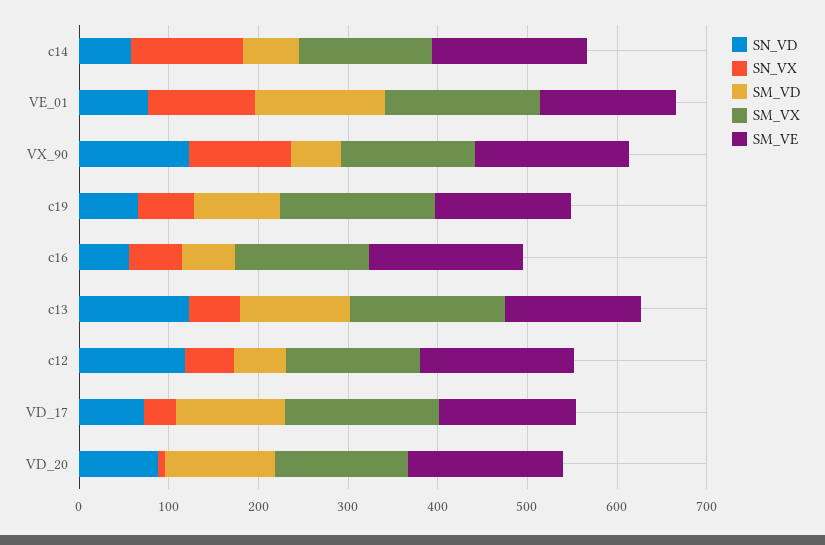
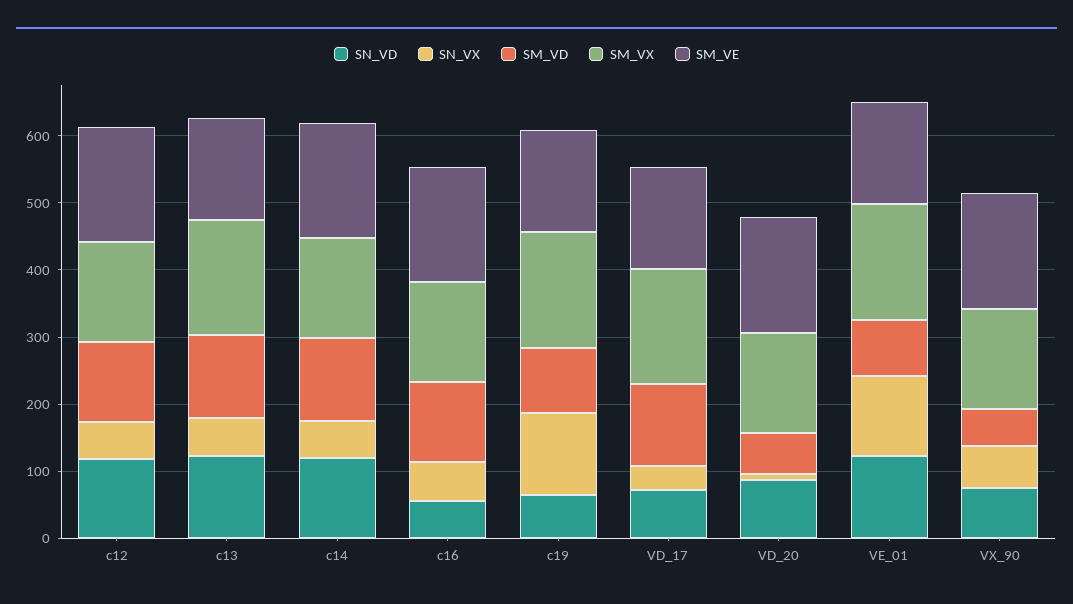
SN_VD, c14: 60 -> 120
SN_VX, c14: 120 -> 60
SM_VD, c14: 60 -> 120
SN_VD, VE_01: 80 -> 120
SM_VD, VE_01: 140 -> 80
SN_VD, VX_90: 120 -> 80
SN_VX, VX_90: 120 -> 60
SN_VX, c19: 60 -> 120
SM_VD, c16: 60 -> 120
SM_VD, c12: 60 -> 120
SM_VD, VD_20: 120 -> 60

